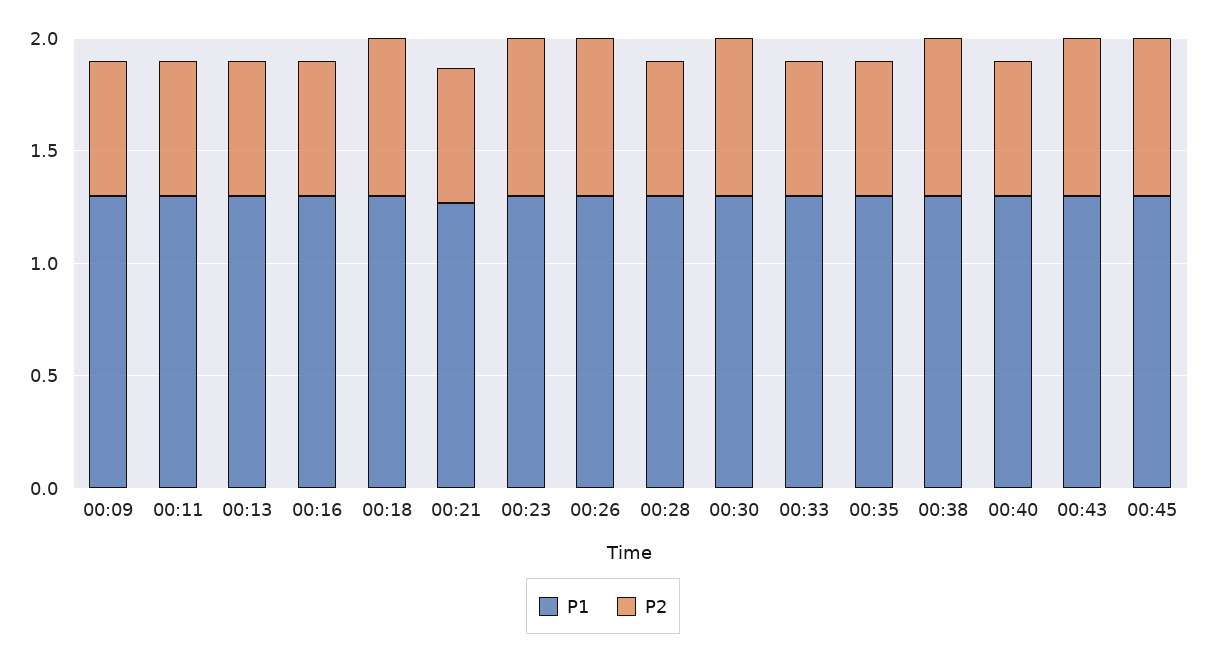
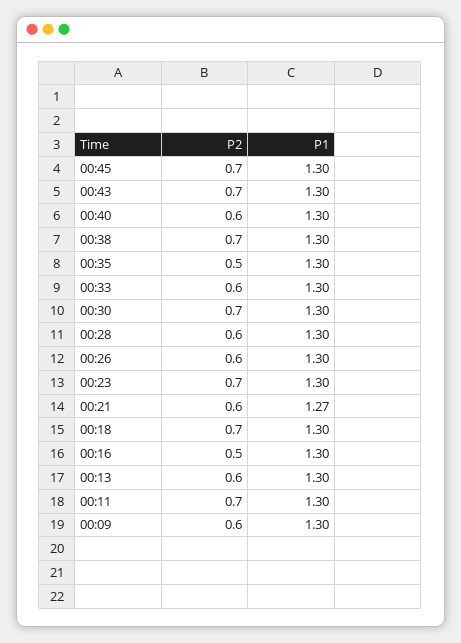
P2, 00:11: 0.6 -> 0.7
P2, 00:16: 0.6 -> 0.5
P2, 00:26: 0.7 -> 0.6
P2, 00:35: 0.6 -> 0.5

